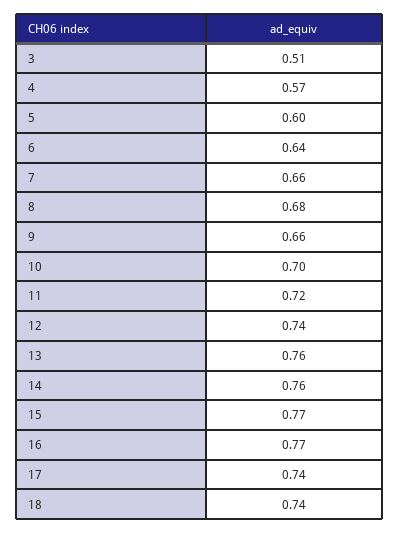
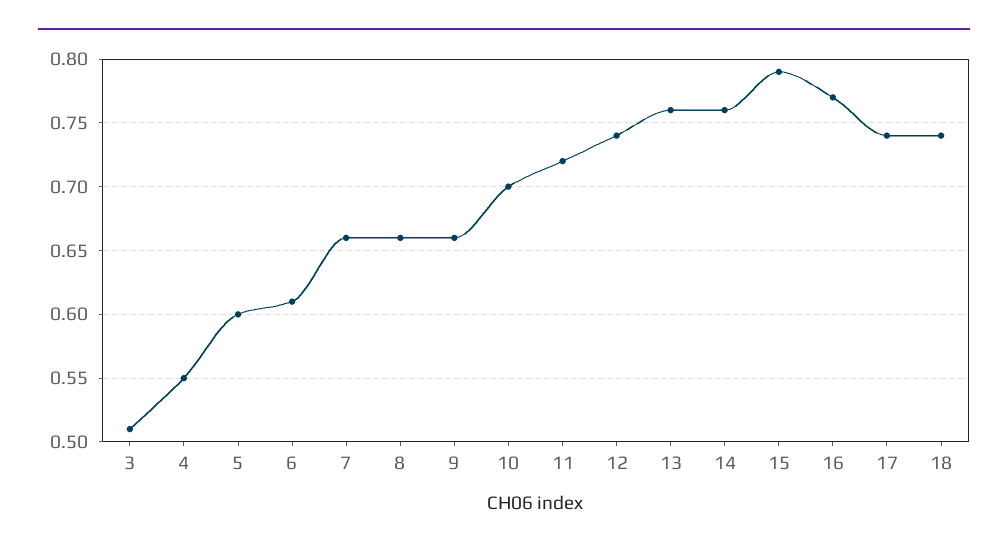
4: 0.57 -> 0.55
6: 0.64 -> 0.61
8: 0.68 -> 0.66
15: 0.77 -> 0.79

